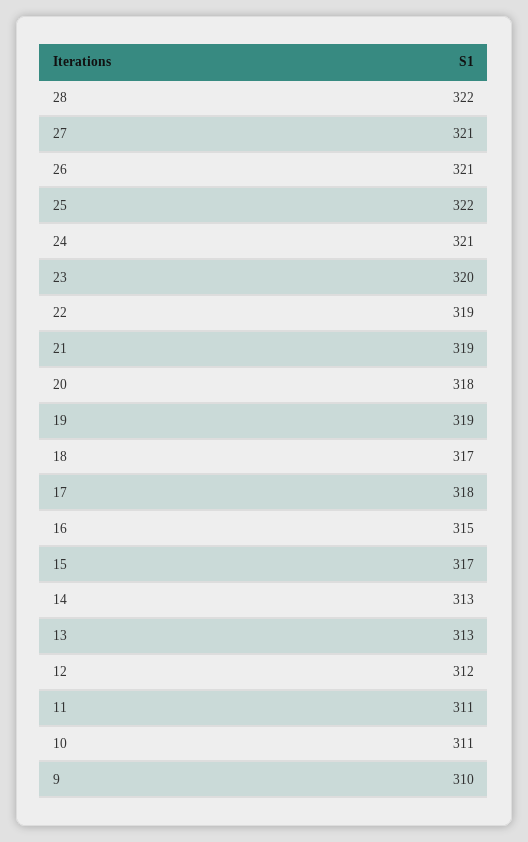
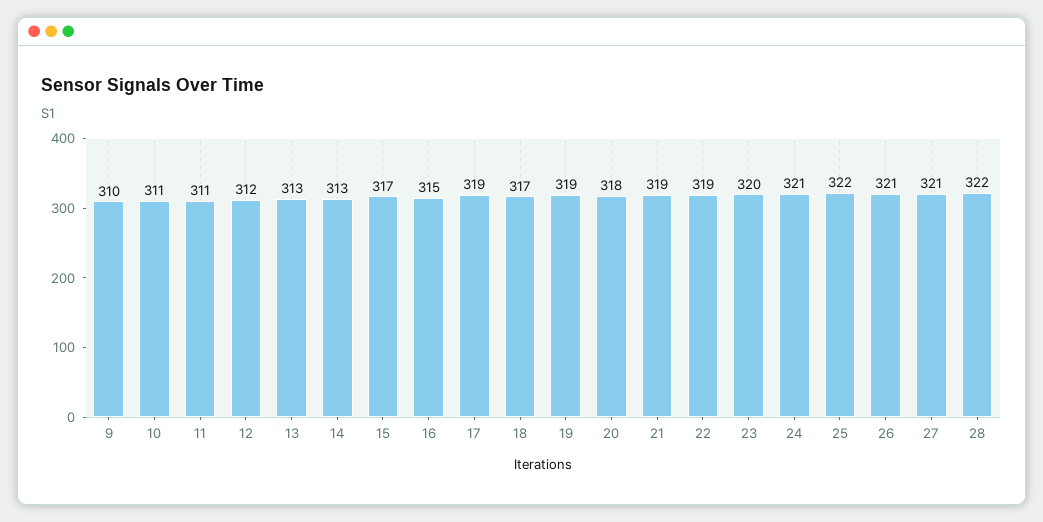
17: 318 -> 319

